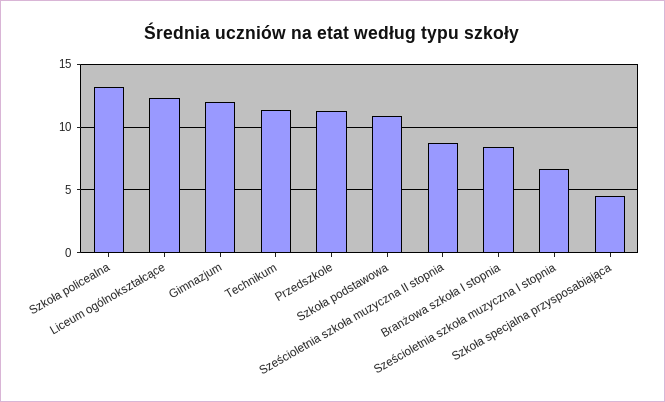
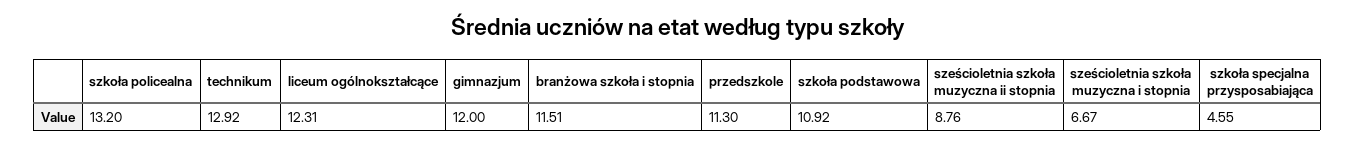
Technikum: 11.5 -> 12.92
Branżowa szkoła I stopnia: 8.5 -> 11.51

